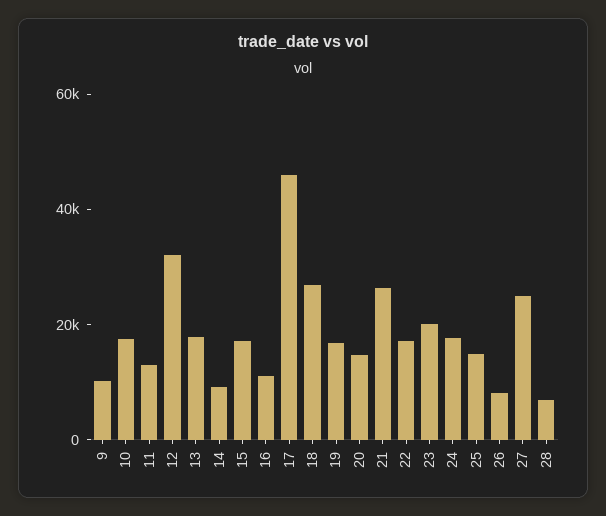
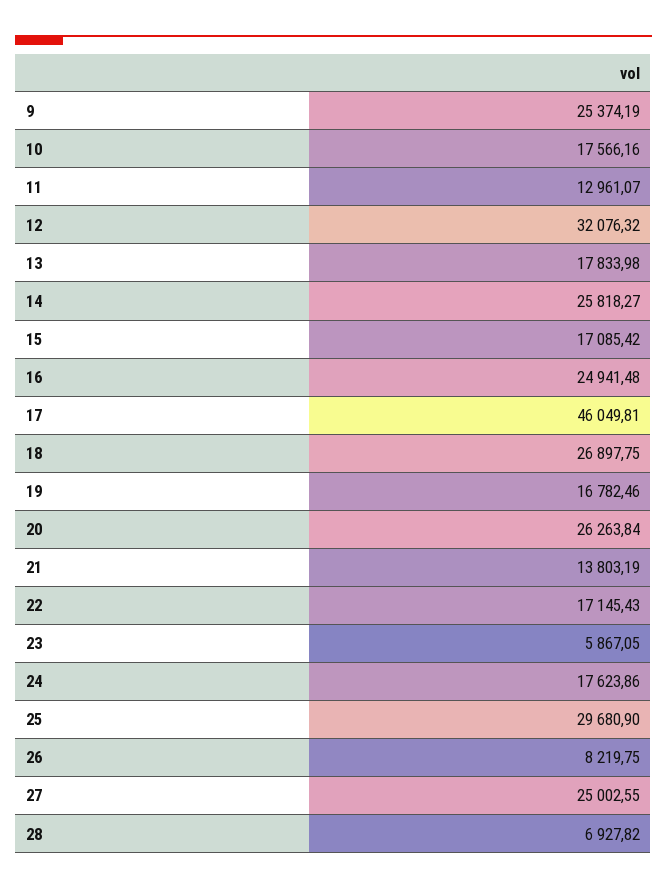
9: 10000 -> 25374.19
14: 10000 -> 25818.27
16: 10000 -> 24941.48
20: 15000 -> 26263.84
21: 25000 -> 13803.19
23: 20000 -> 5867.05
25: 15000 -> 29680.9

